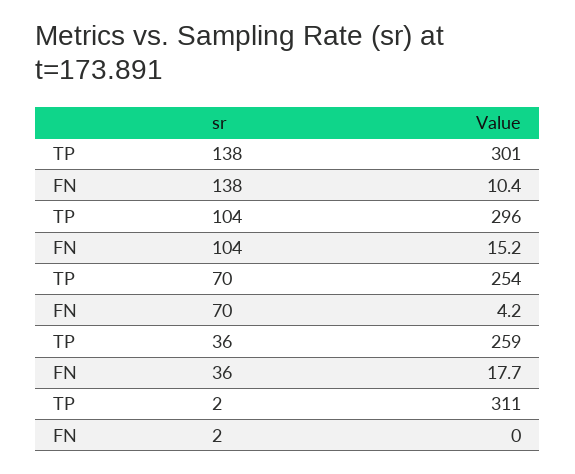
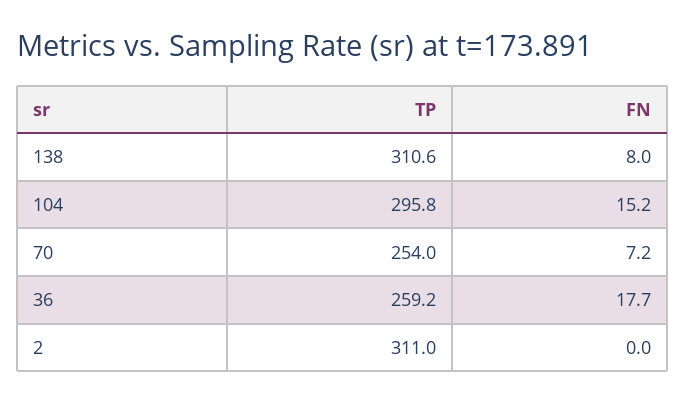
TP, 138: 301 -> 310.6
FN, 138: 10.4 -> 8
FN, 70: 4.2 -> 7.2

